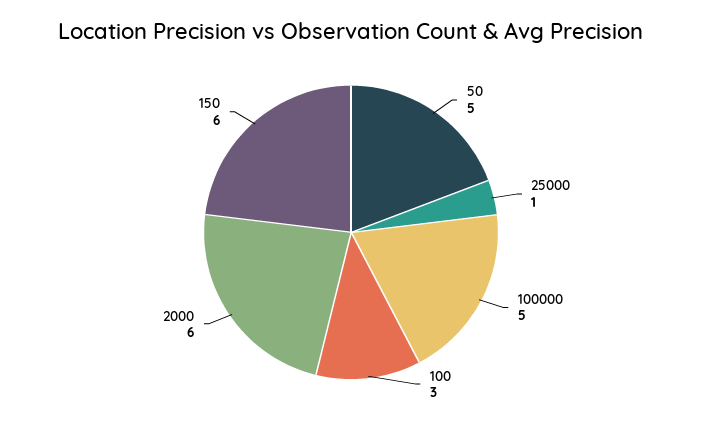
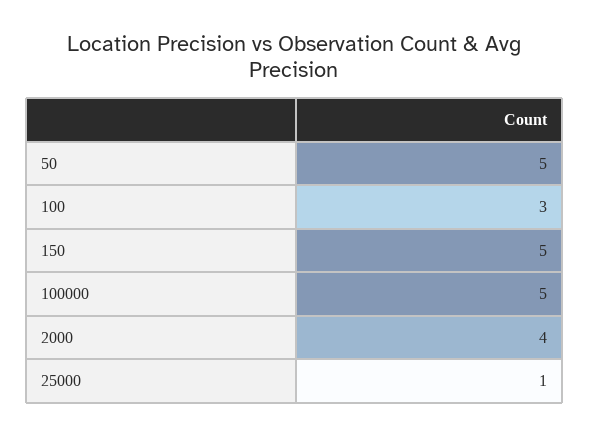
2000: 6 -> 4
150: 6 -> 5

